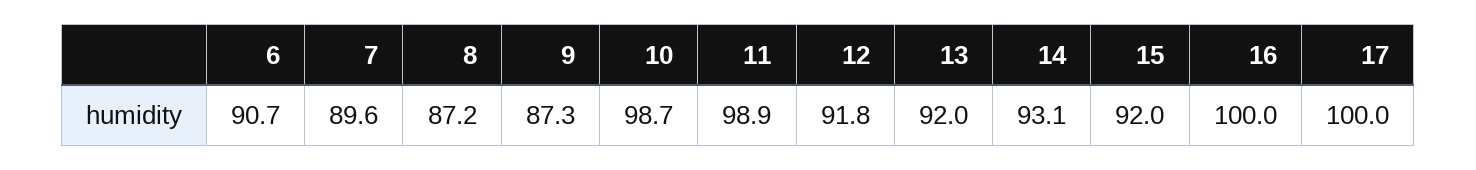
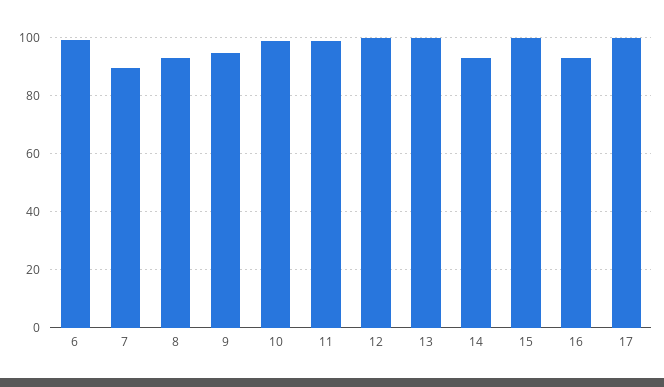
6: 90.7 -> 100
8: 87.2 -> 92.5
9: 87.3 -> 95
12: 91.8 -> 100
13: 92 -> 100
15: 92 -> 100
16: 100 -> 92.5

